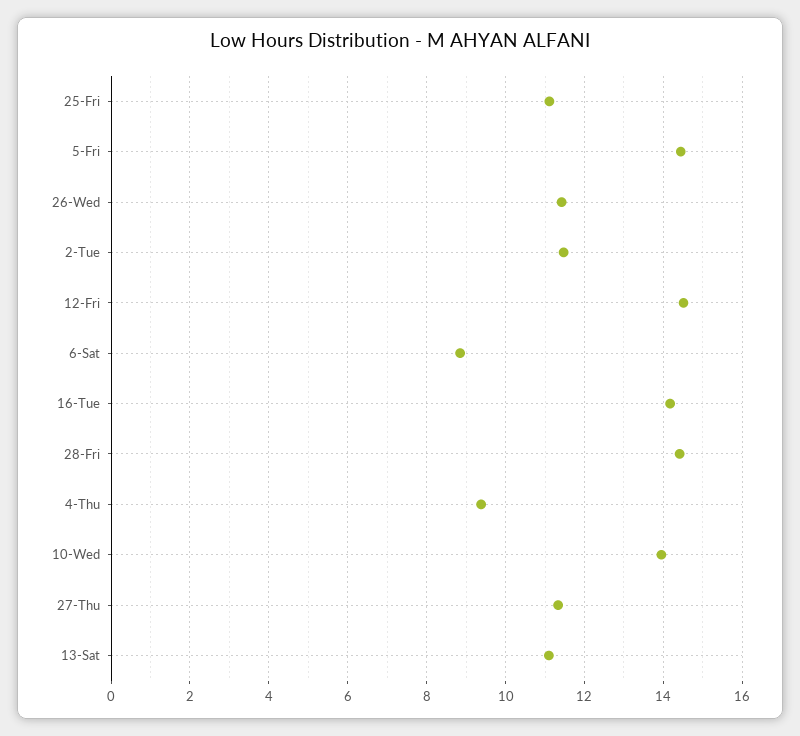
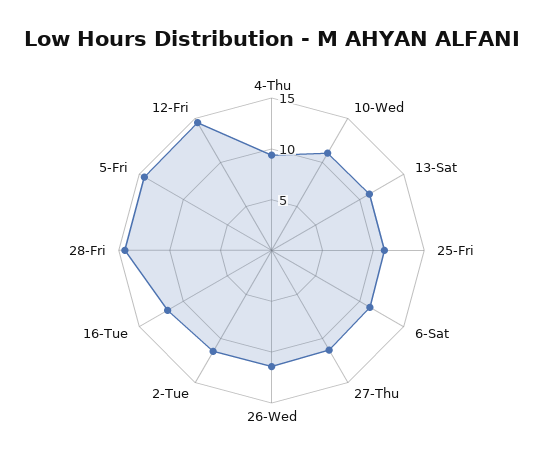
6-Sat: 8.8 -> 11
16-Tue: 14.2 -> 12
10-Wed: 14 -> 11

